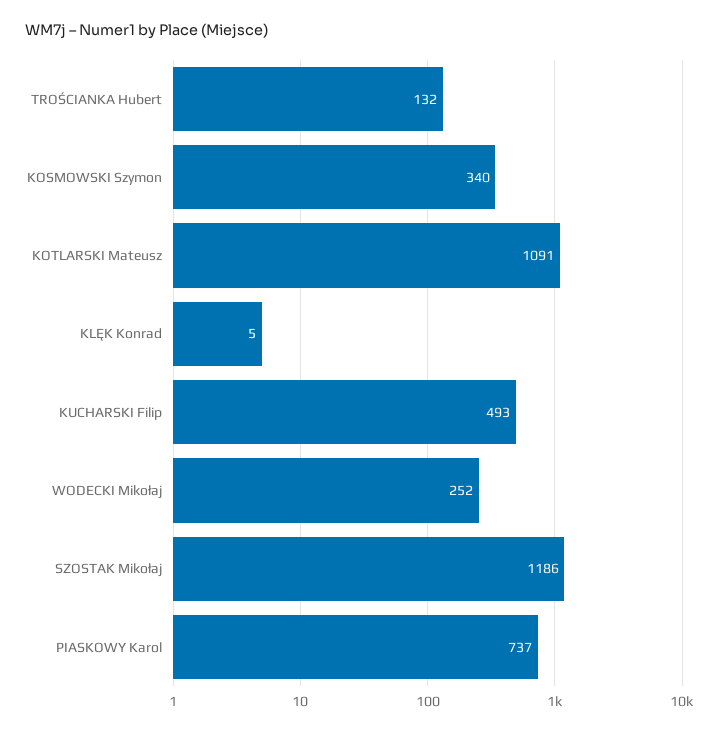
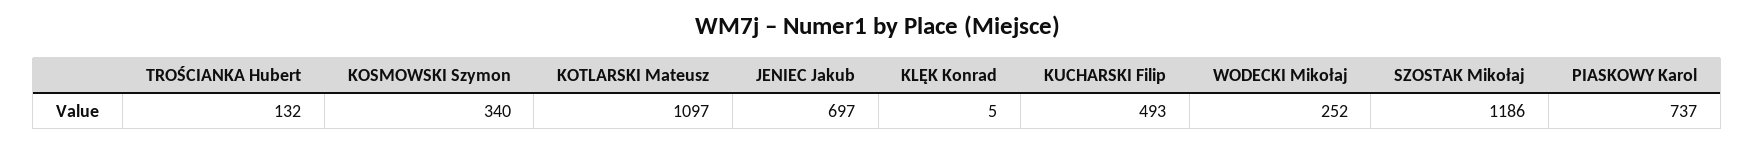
KOTLARSKI Mateusz: 1091 -> 1097
JENIEC Jakub: none -> 697

